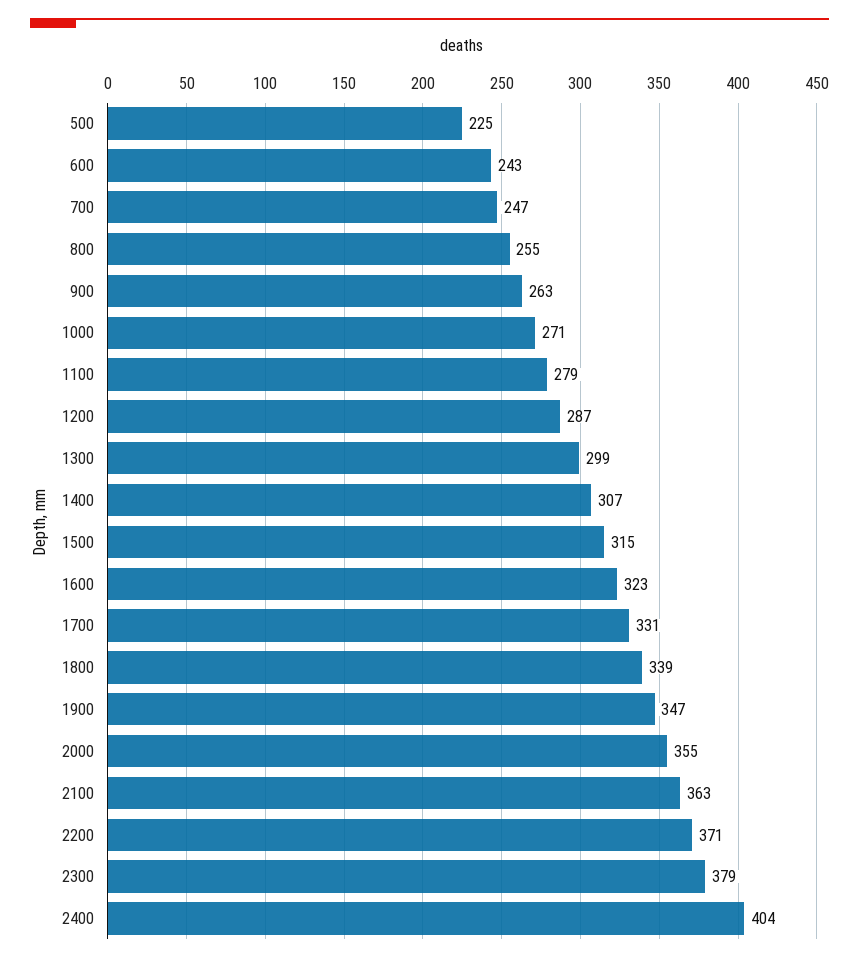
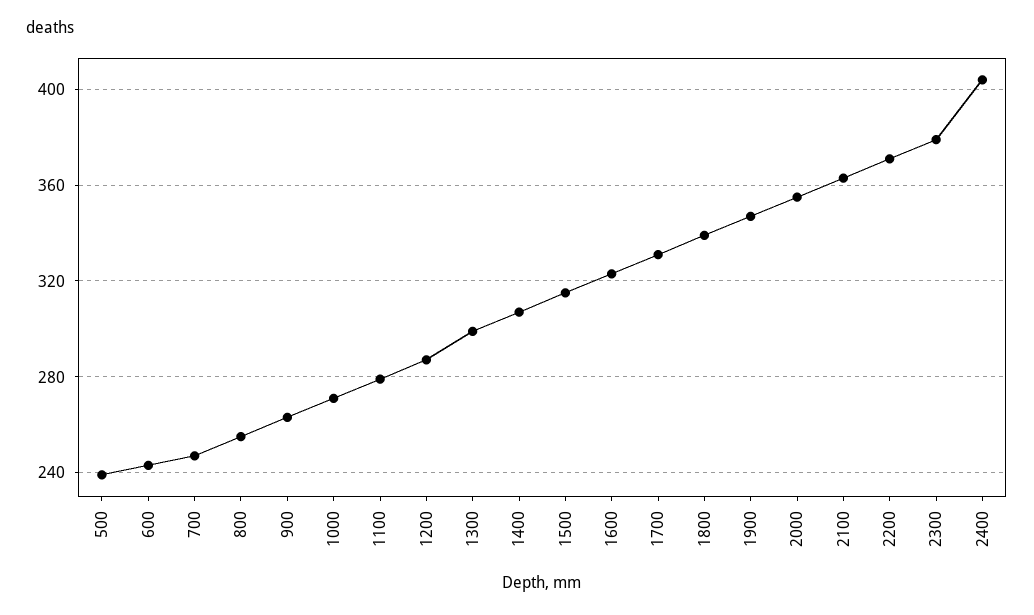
500: 225 -> 240

